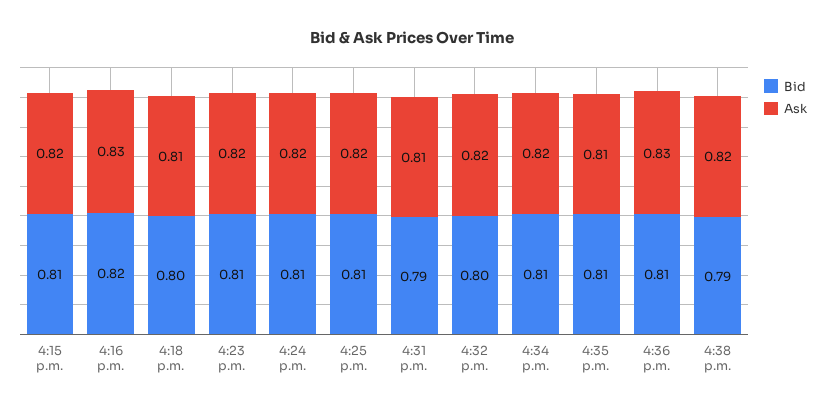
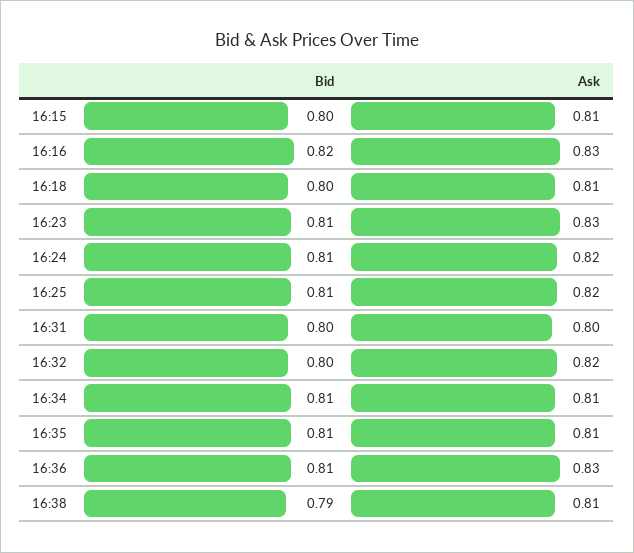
Bid, 4:15 p.m.: 0.81 -> 0.8
Ask, 4:15 p.m.: 0.82 -> 0.81
Ask, 4:23 p.m.: 0.82 -> 0.83
Bid, 4:31 p.m.: 0.79 -> 0.8
Ask, 4:31 p.m.: 0.81 -> 0.8
Ask, 4:34 p.m.: 0.82 -> 0.81
Ask, 4:38 p.m.: 0.82 -> 0.81

